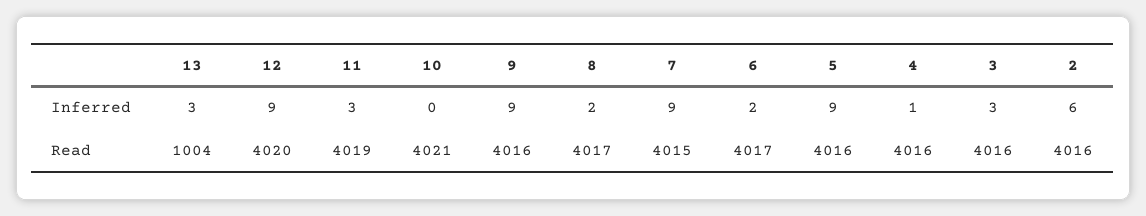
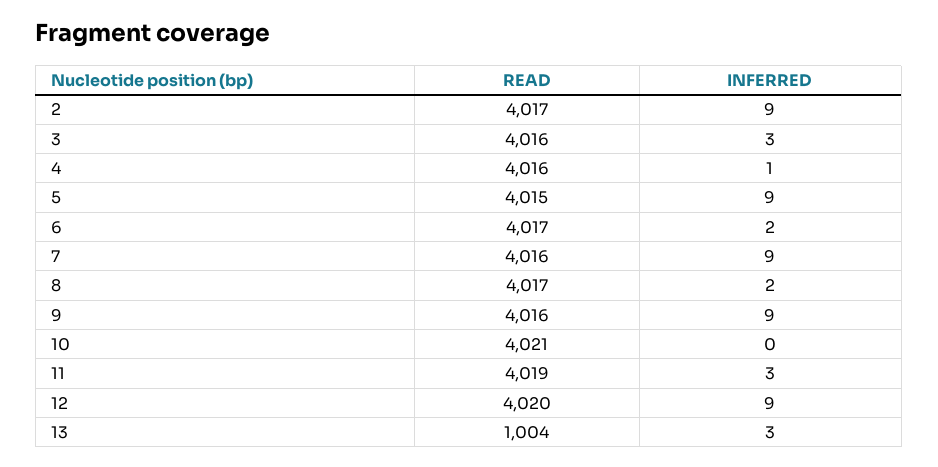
2, Inferred: 6 -> 9
7, Read: 4015 -> 4016
5, Read: 4016 -> 4015
2, Read: 4016 -> 4017

